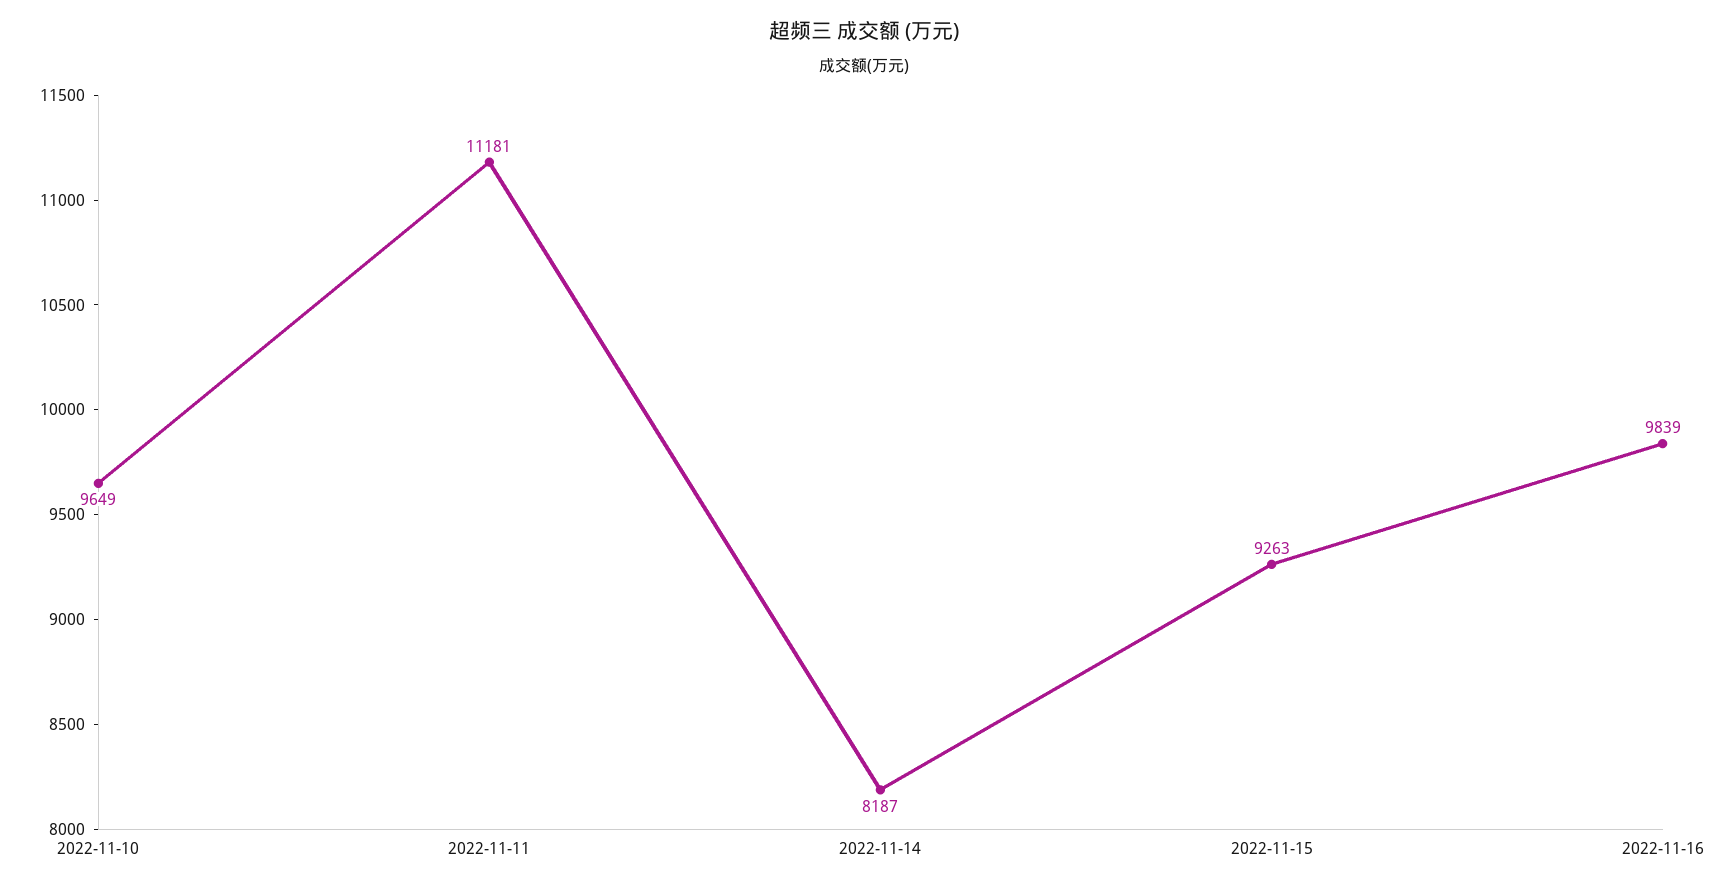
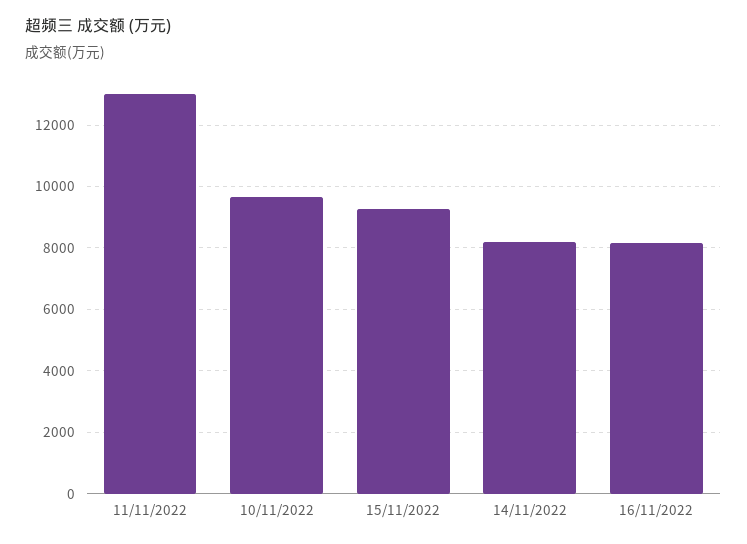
2022-11-11: 11181 -> 13000
2022-11-16: 9839 -> 8200

